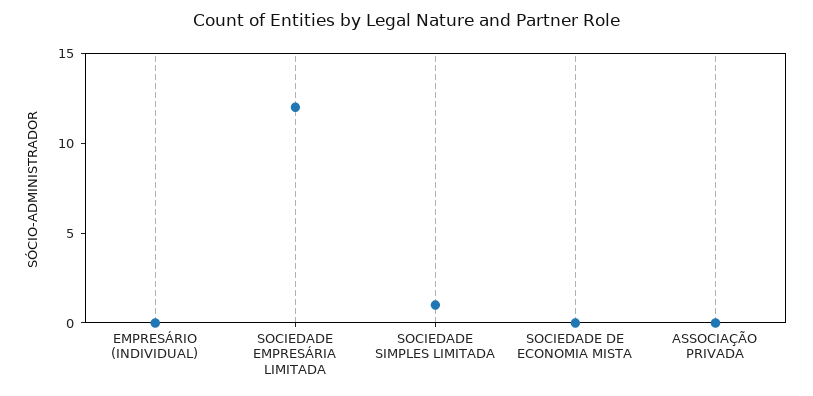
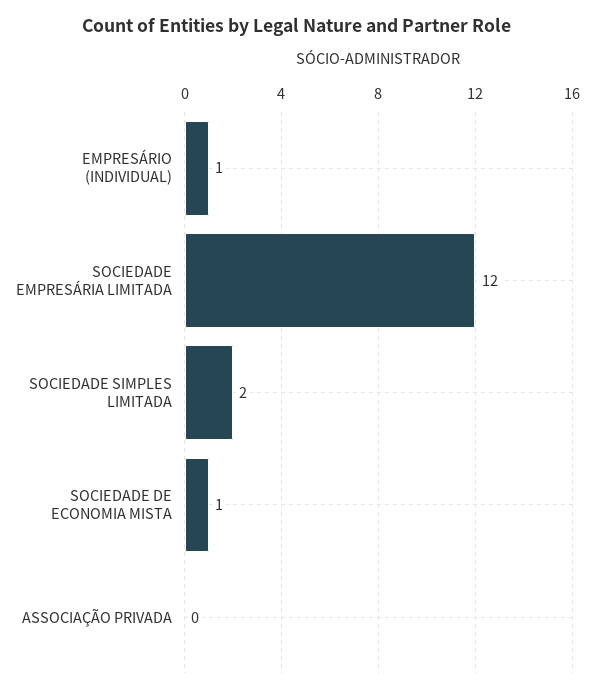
EMPRESÁRIO (INDIVIDUAL): 0 -> 1
SOCIEDADE SIMPLES LIMITADA: 1 -> 2
SOCIEDADE DE ECONOMIA MISTA: 0 -> 1

